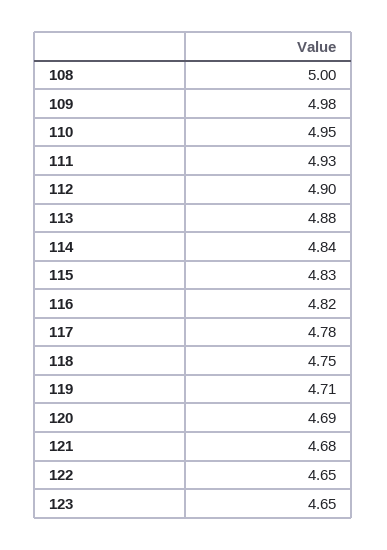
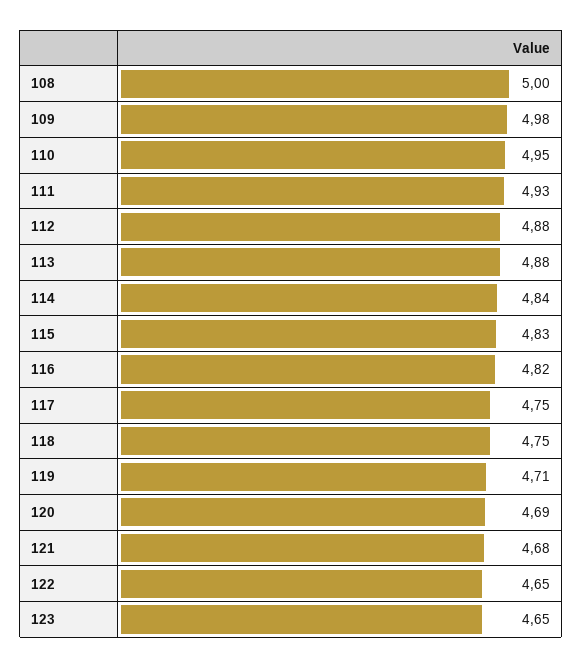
112: 4.9 -> 4.88
117: 4.78 -> 4.75

